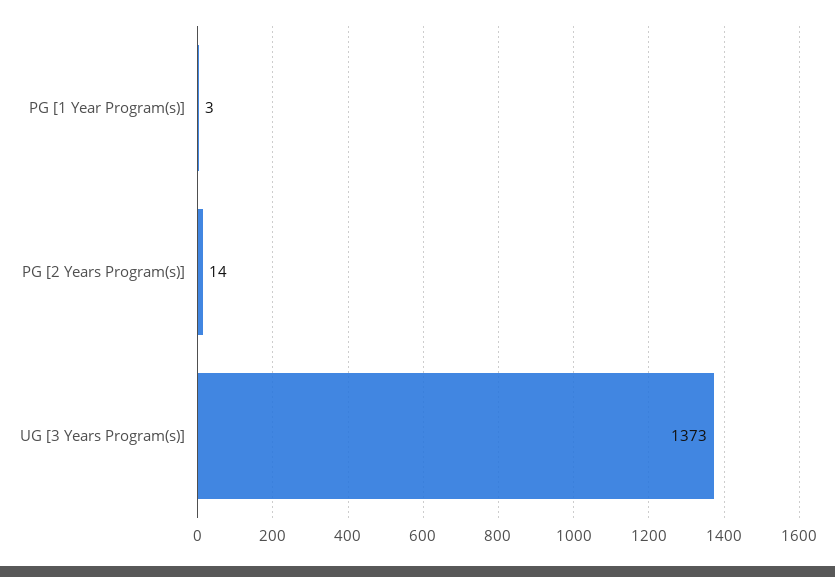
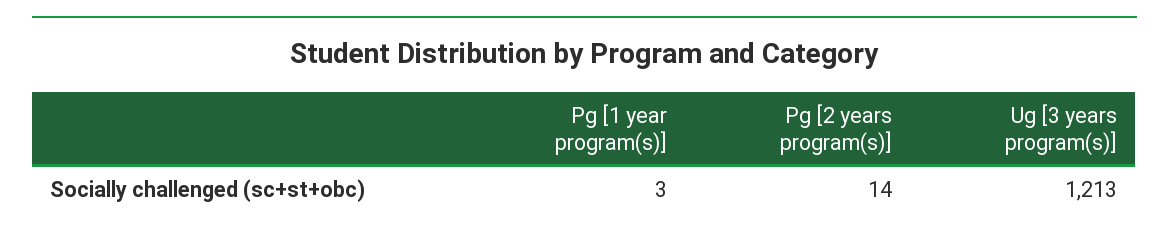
UG [3 Years Program(s)]: 1373 -> 1213

